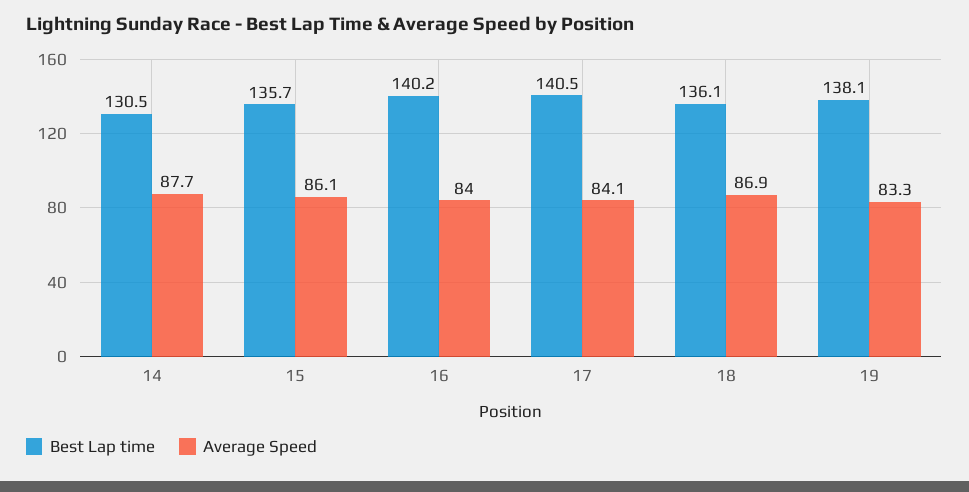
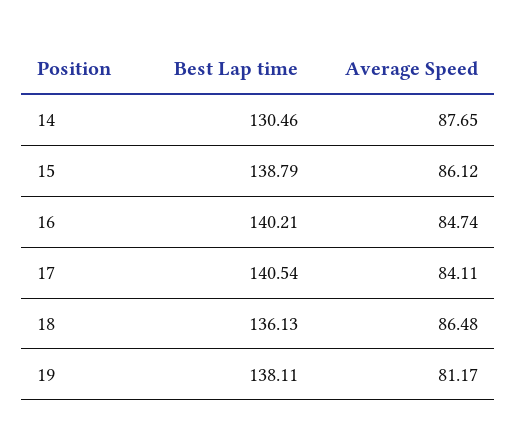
Best Lap time, 15: 135.7 -> 138.79
Average Speed, 16: 84 -> 84.74
Average Speed, 18: 86.9 -> 86.48
Average Speed, 19: 83.3 -> 81.17

